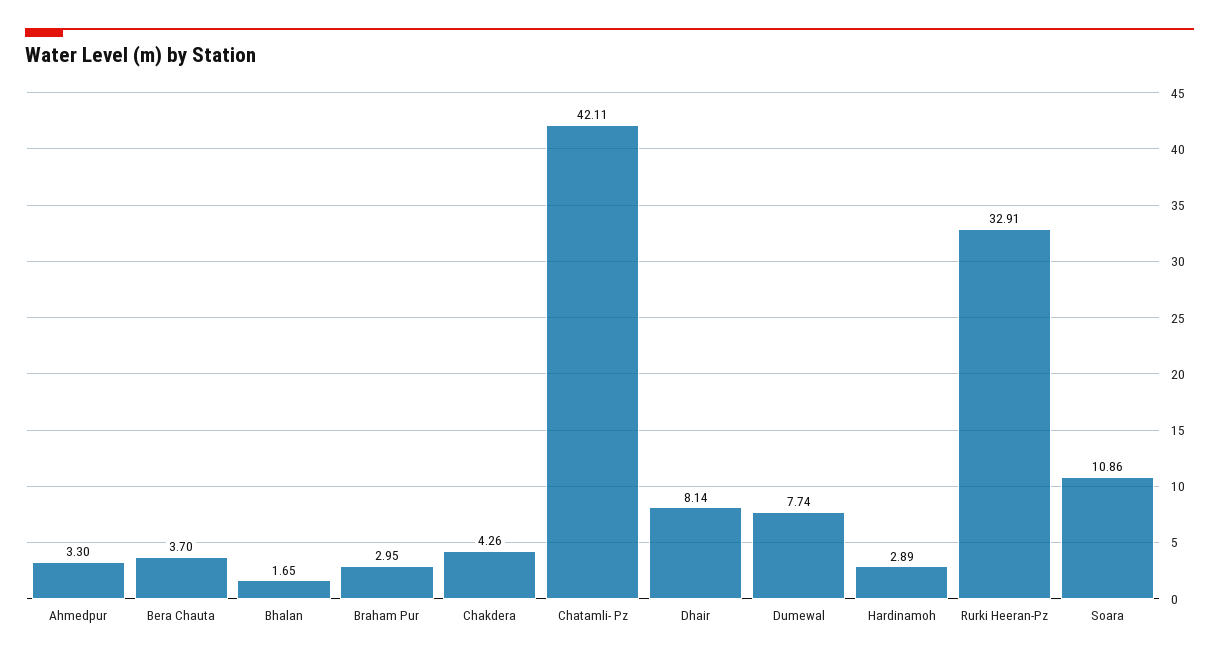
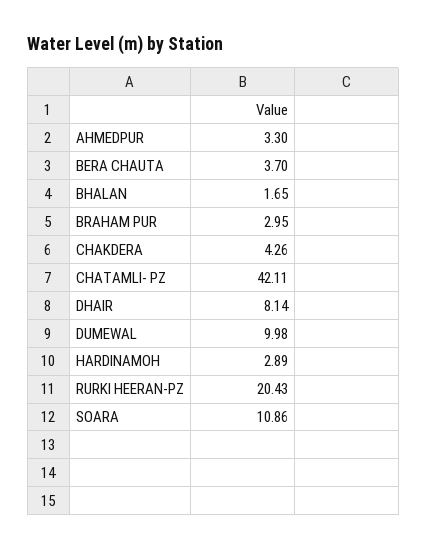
Dumewal: 7.74 -> 9.98
Rurki Heeran-Pz: 32.91 -> 20.43

